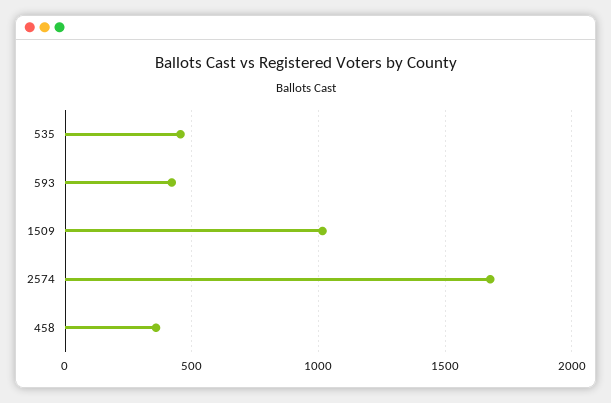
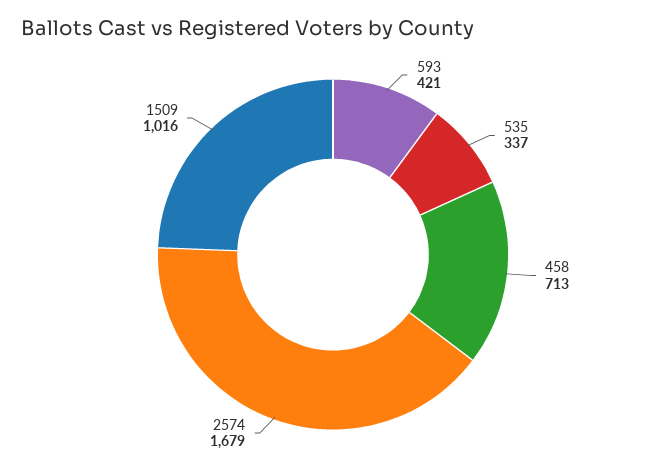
535: 450 -> 337
458: 350 -> 713

